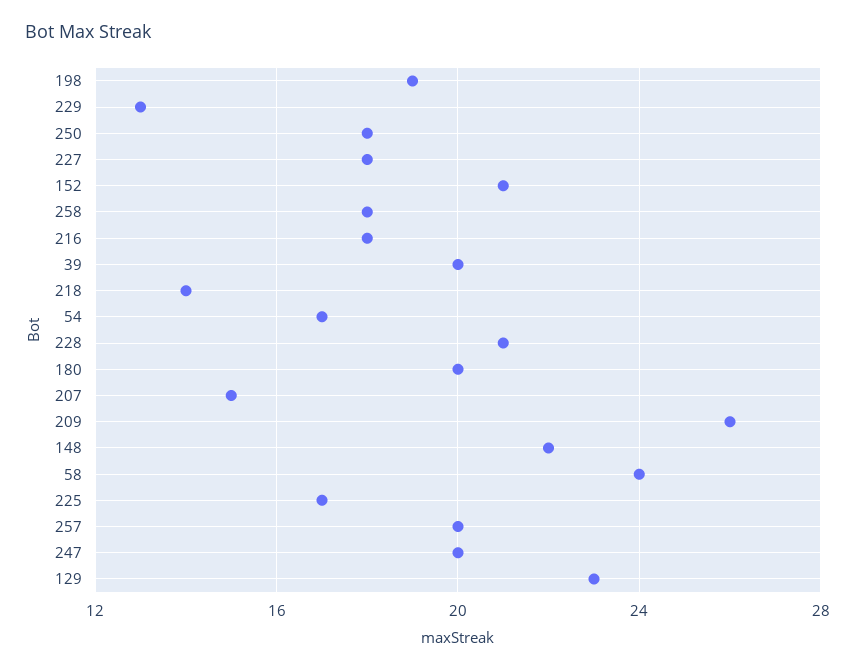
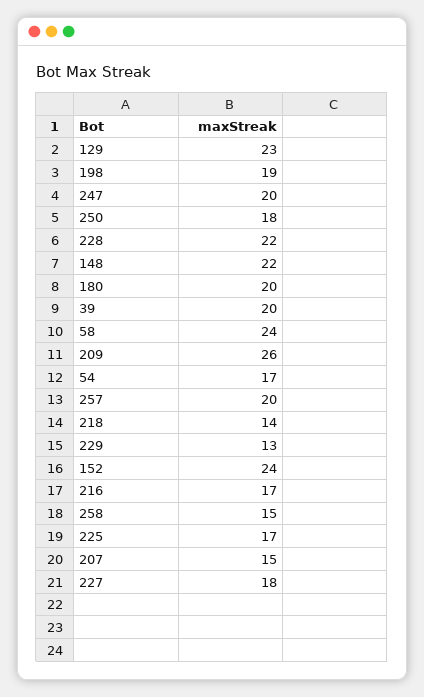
152: 21 -> 24
258: 18 -> 15
216: 18 -> 17
228: 21 -> 22

